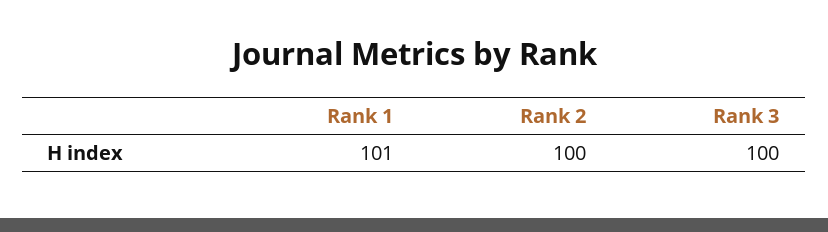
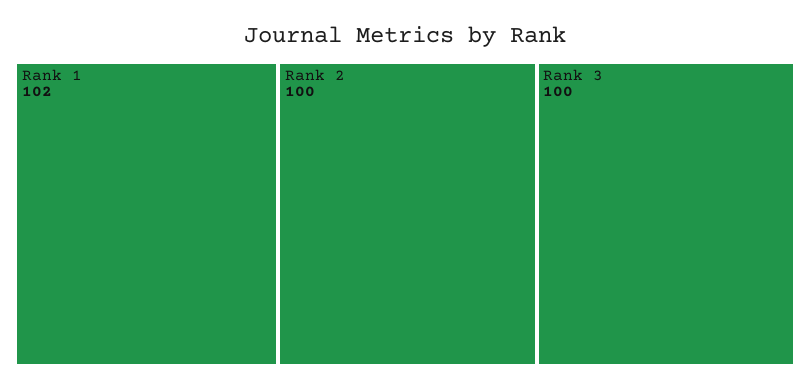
Rank 1: 101 -> 102

